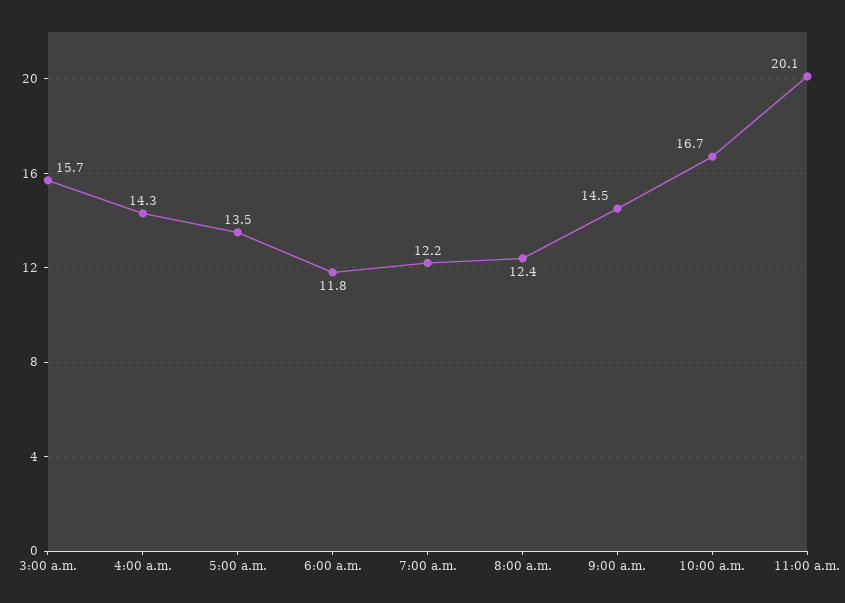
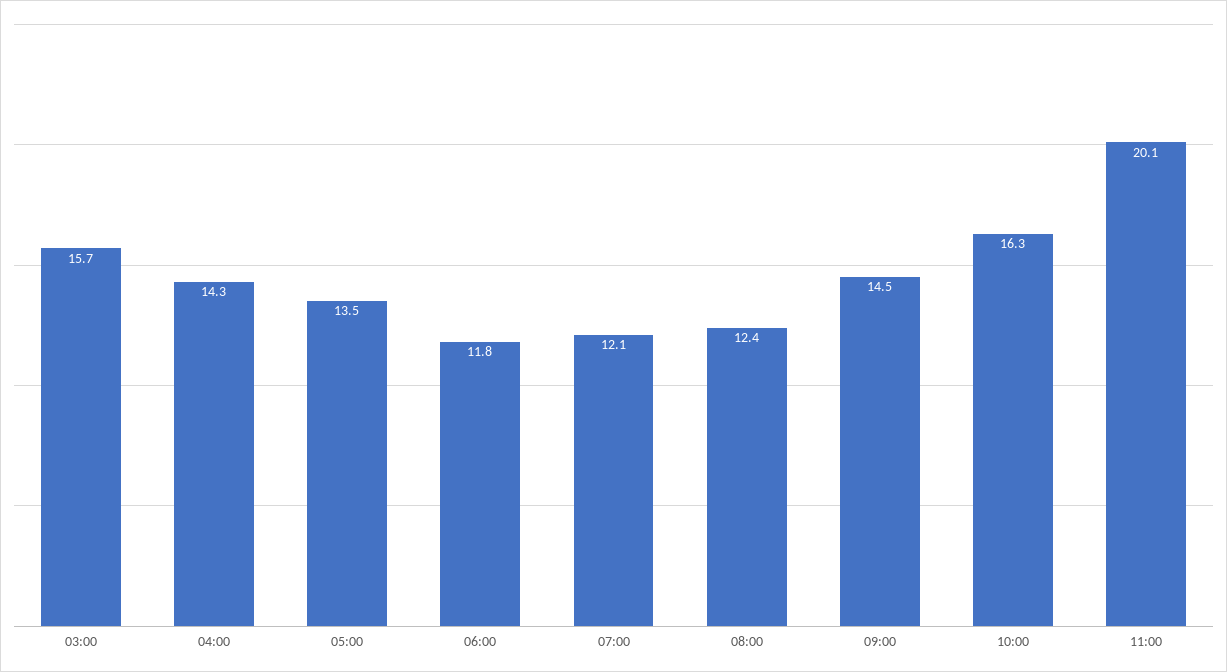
7:00 a.m.: 12.2 -> 12.1
10:00 a.m.: 16.7 -> 16.3

